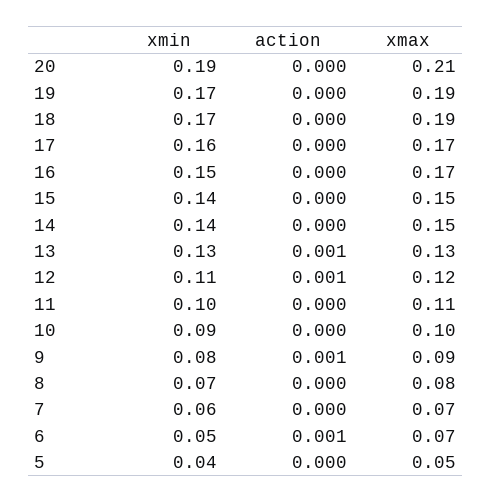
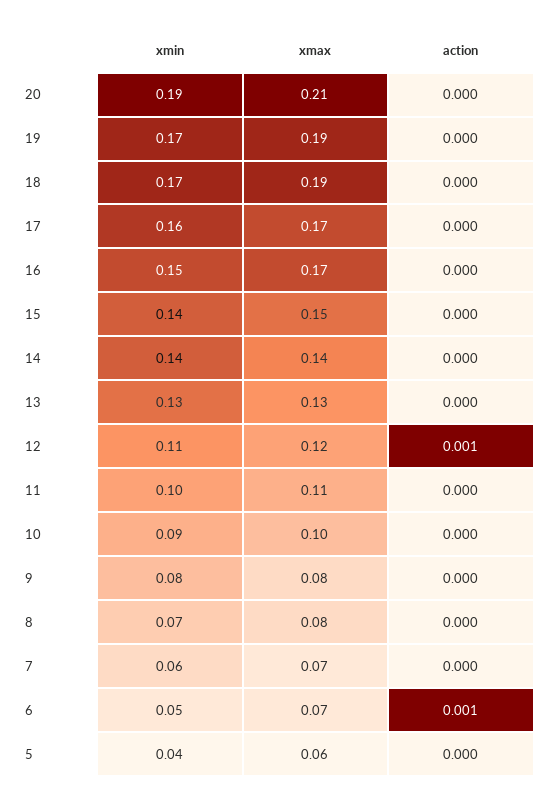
xmax, 14: 0.15 -> 0.14
action, 13: 0.001 -> 0
action, 9: 0.001 -> 0
xmax, 9: 0.09 -> 0.08
xmax, 5: 0.05 -> 0.06

